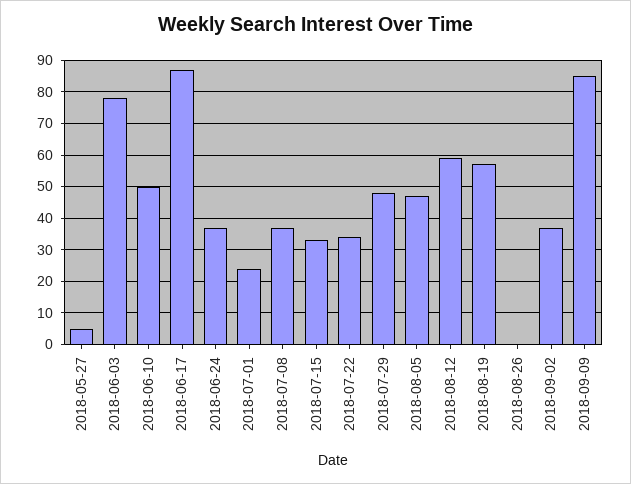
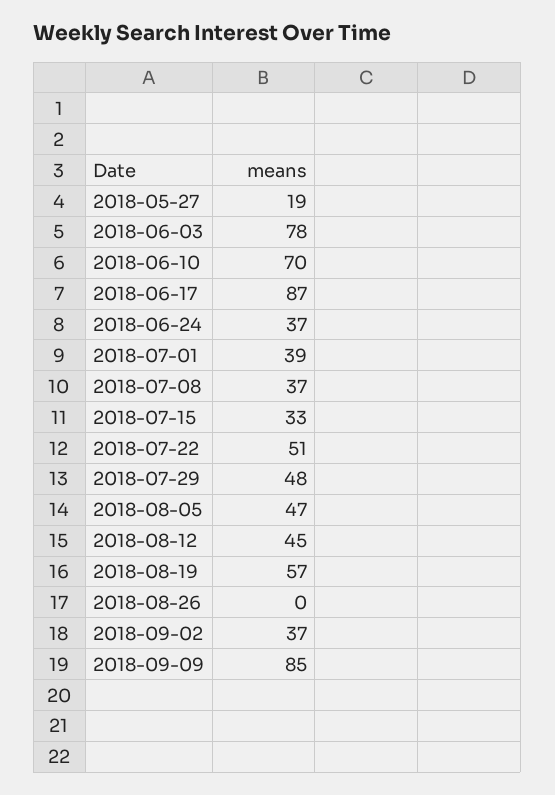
2018-05-27: 5 -> 19
2018-06-10: 50 -> 70
2018-07-01: 25 -> 39
2018-07-22: 35 -> 51
2018-08-12: 60 -> 45

